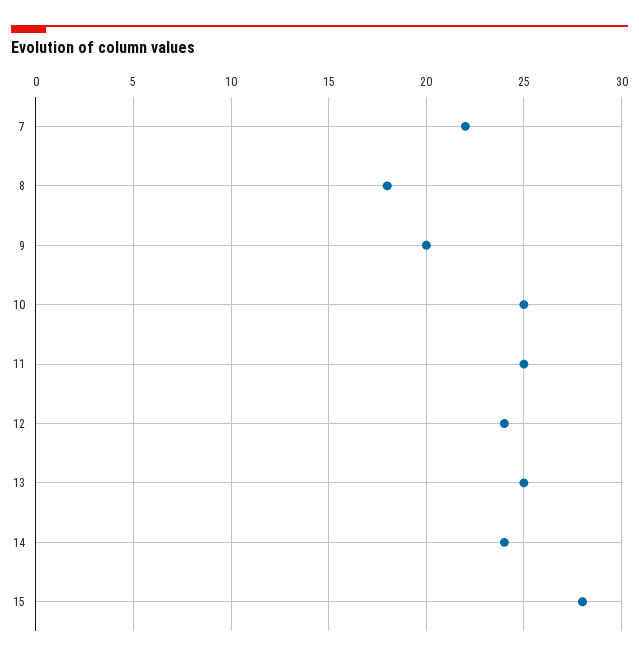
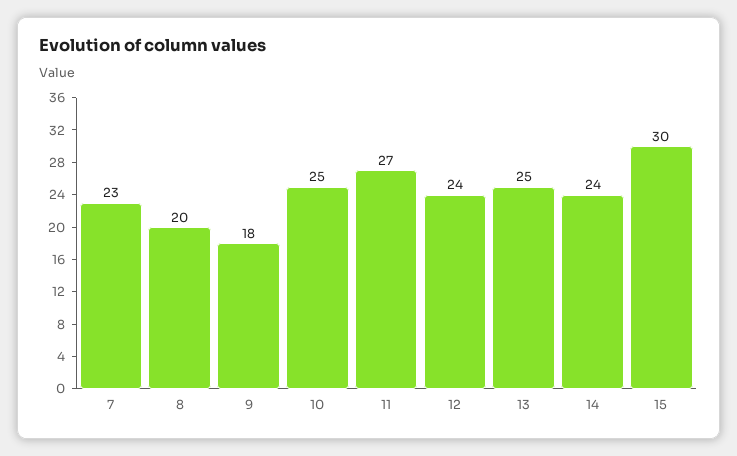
7: 22 -> 23
8: 18 -> 20
9: 20 -> 18
11: 25 -> 27
15: 28 -> 30

